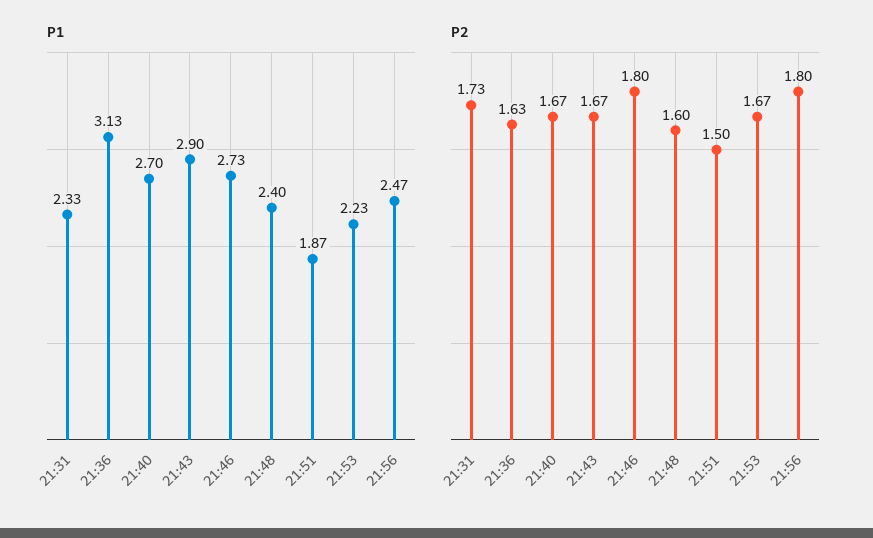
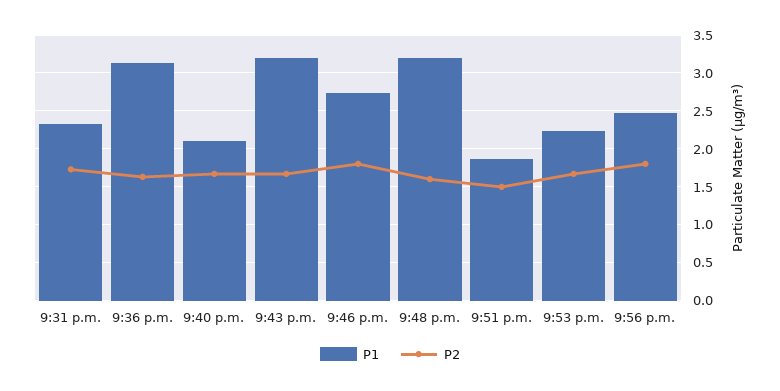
P1, 21:40: 2.7 -> 2.1
P1, 21:43: 2.9 -> 3.2
P1, 21:48: 2.4 -> 3.2

